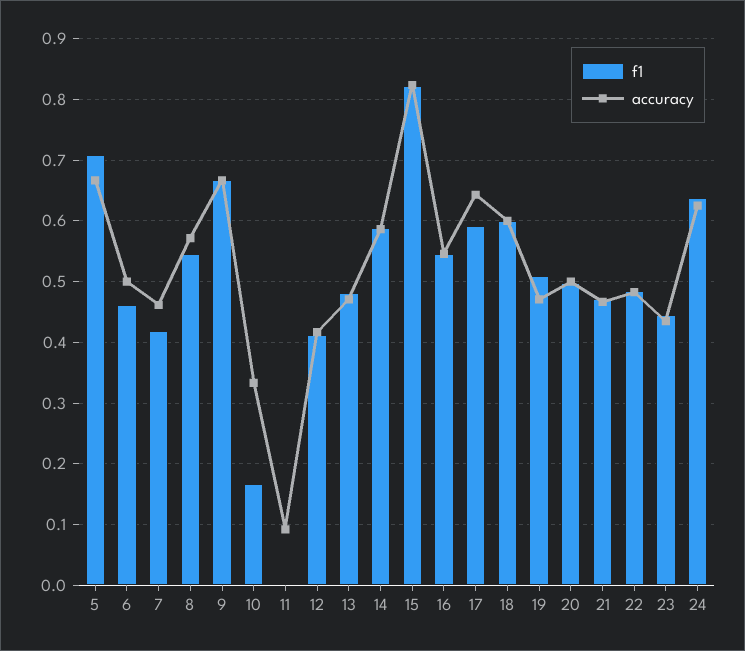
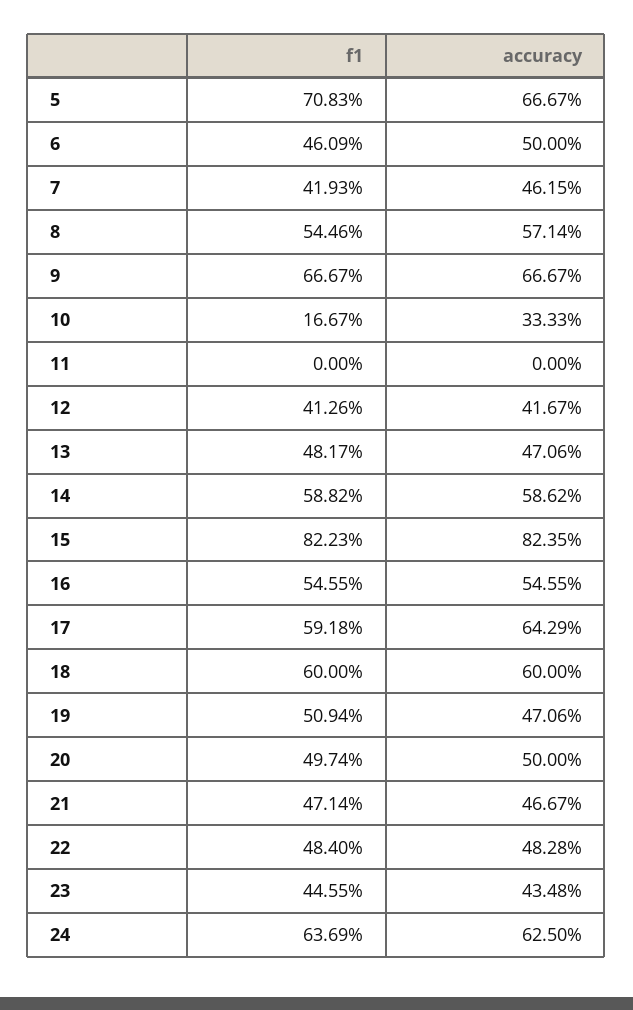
accuracy, 11: 0.09 -> 0

